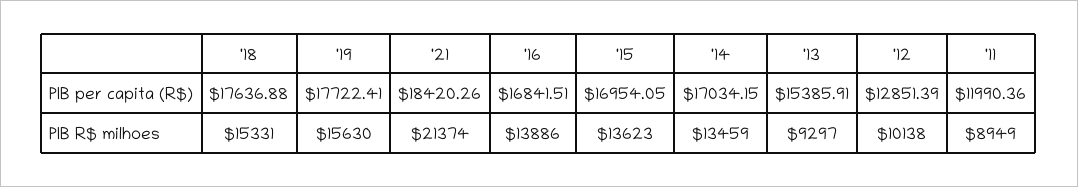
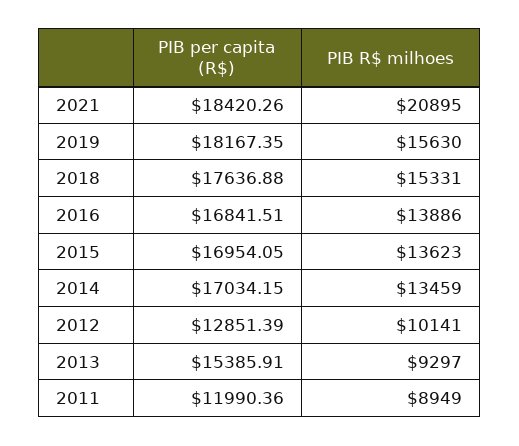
'19, PIB per capita (R$): 17722.41 -> 18167.35
'21, PIB R$ milhoes: 21374 -> 20895
'12, PIB R$ milhoes: 10138 -> 10141

